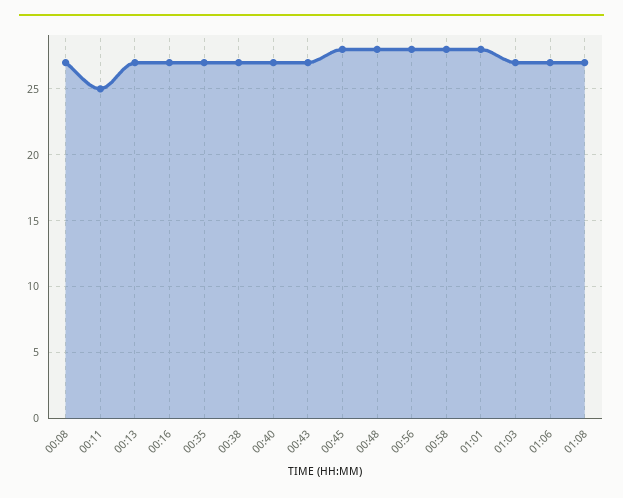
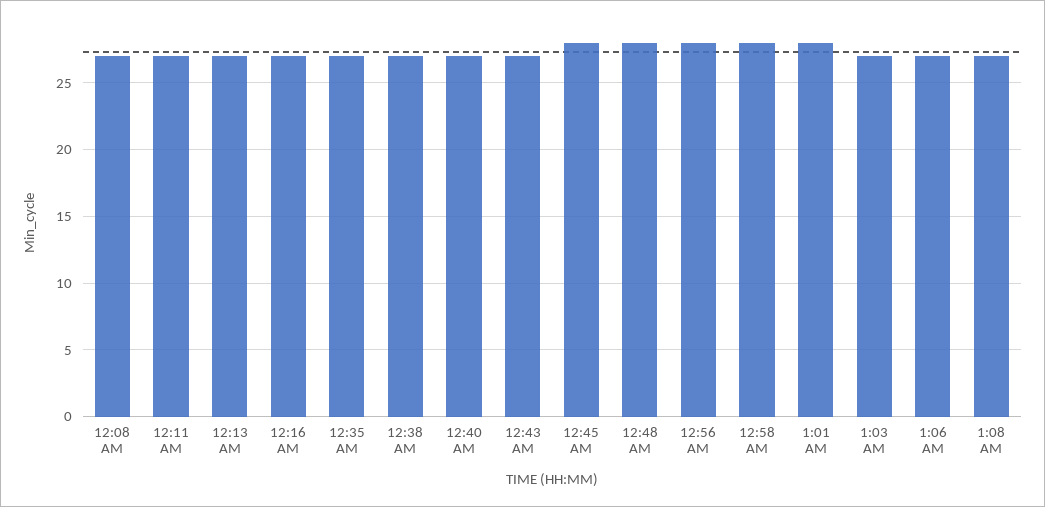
00:11: 25 -> 27

